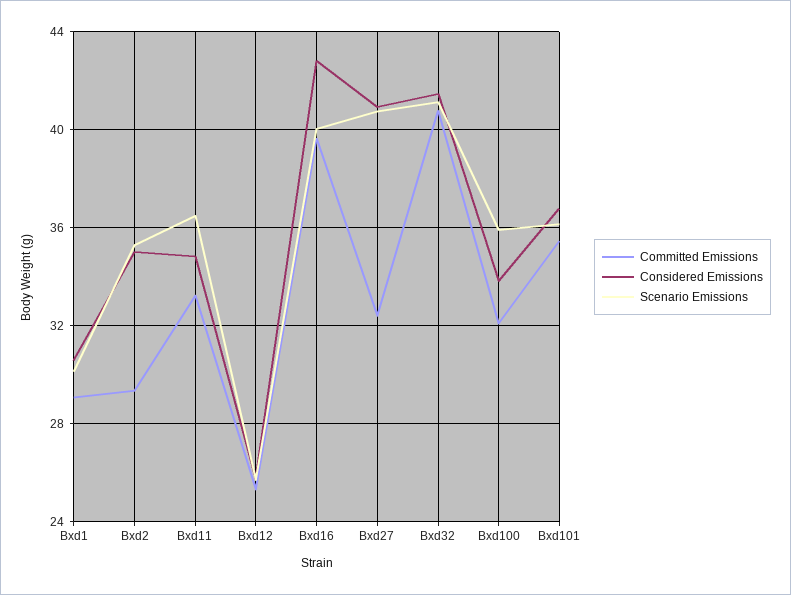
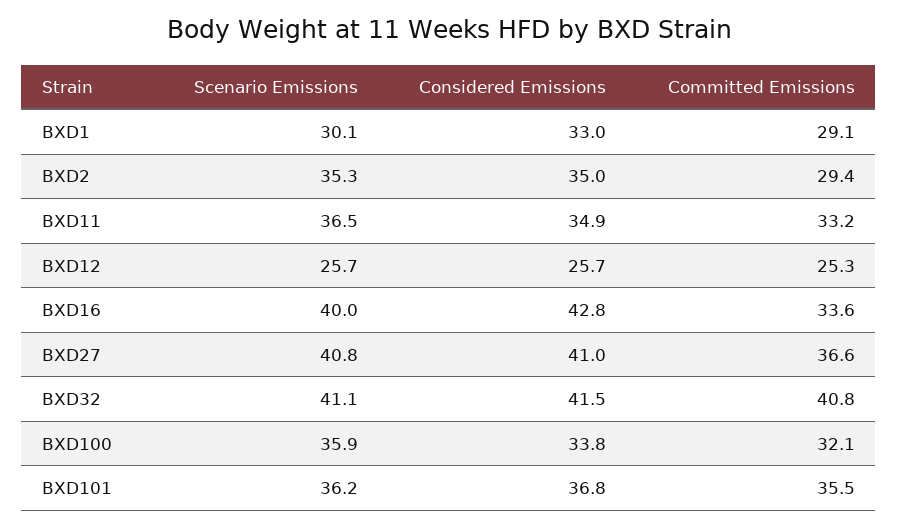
Considered Emissions, Bxd1: 30.5 -> 33
Committed Emissions, Bxd16: 39.5 -> 33.6
Committed Emissions, Bxd27: 32.5 -> 36.6

